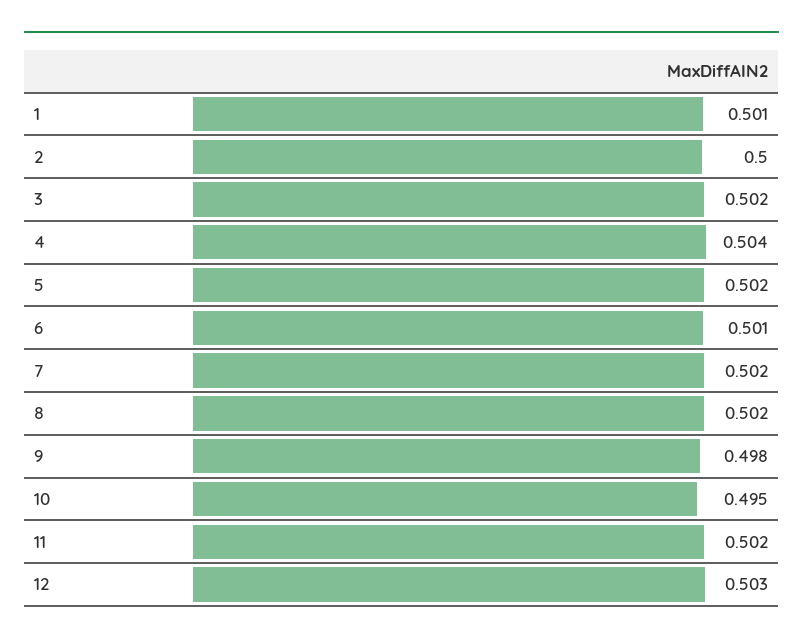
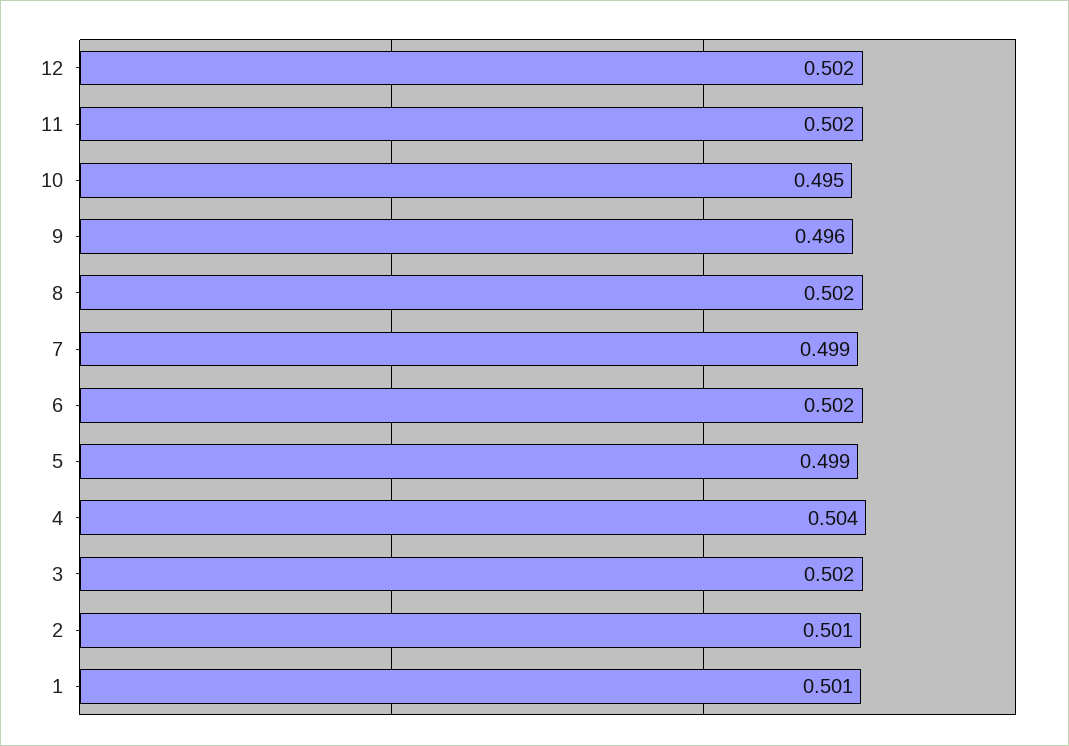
2: 0.5 -> 0.501
5: 0.502 -> 0.499
6: 0.501 -> 0.502
7: 0.502 -> 0.499
9: 0.498 -> 0.496
12: 0.503 -> 0.502

